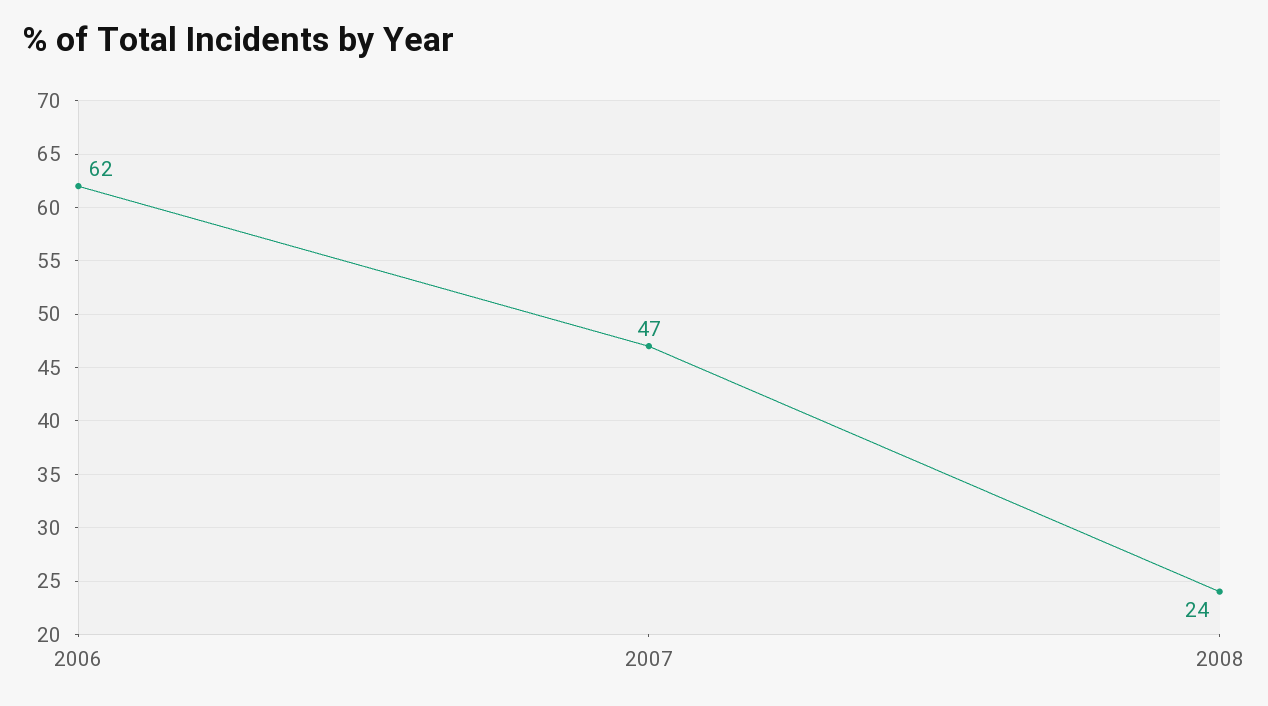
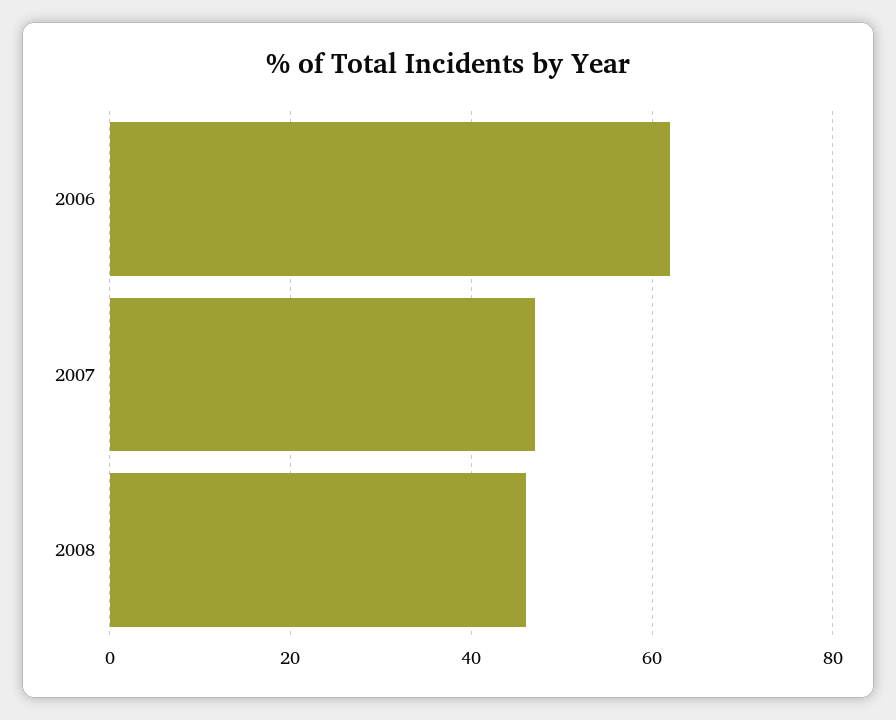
2008: 24 -> 45

